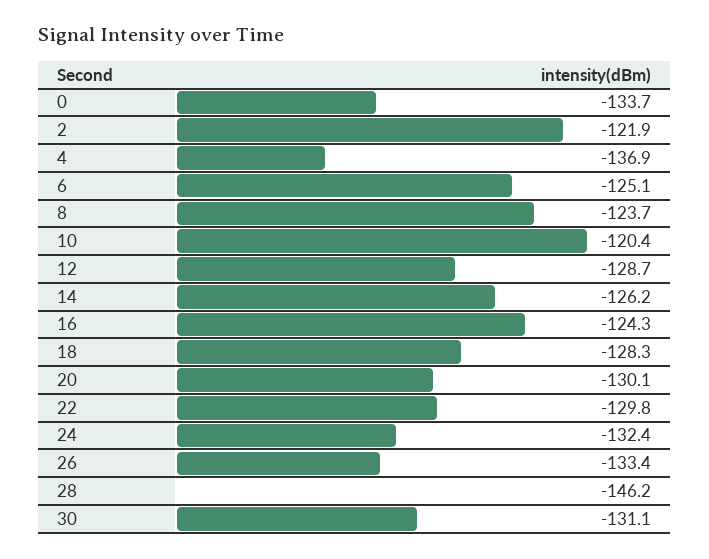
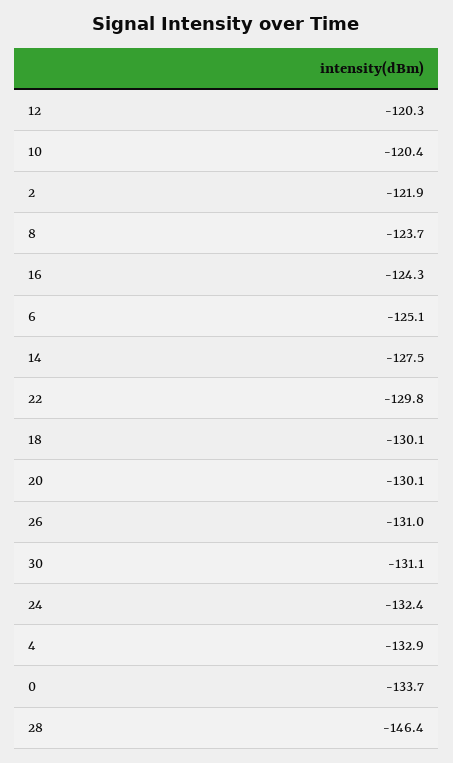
4: -136.9 -> -132.9
12: -128.7 -> -120.3
14: -126.2 -> -127.5
18: -128.3 -> -130.1
26: -133.4 -> -131
28: -146.2 -> -146.4

